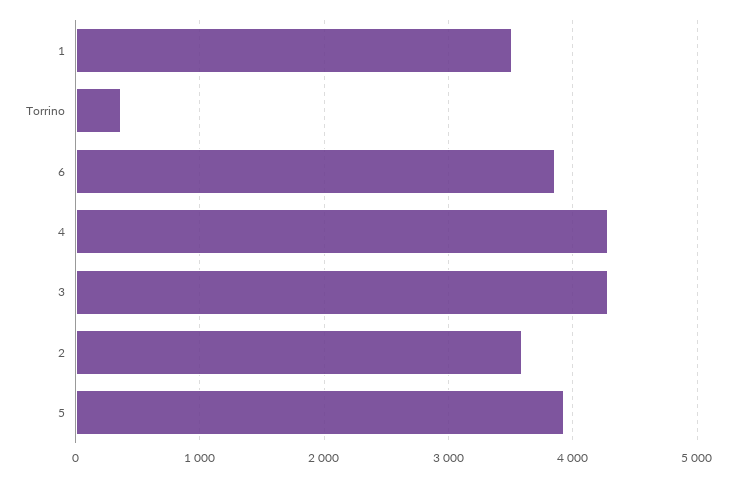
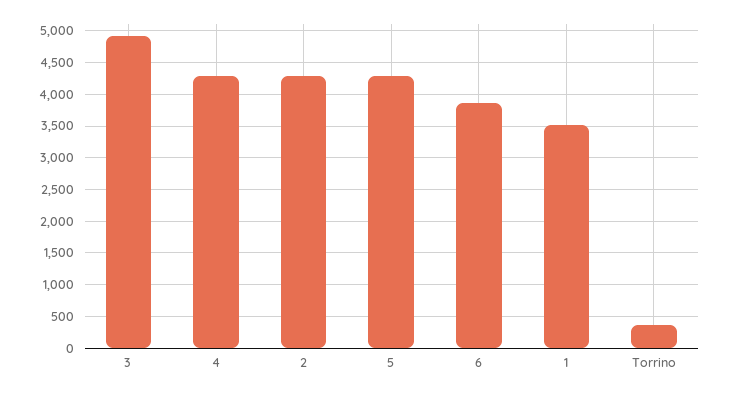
3: 4300 -> 4900
2: 3600 -> 4300
5: 3900 -> 4300

